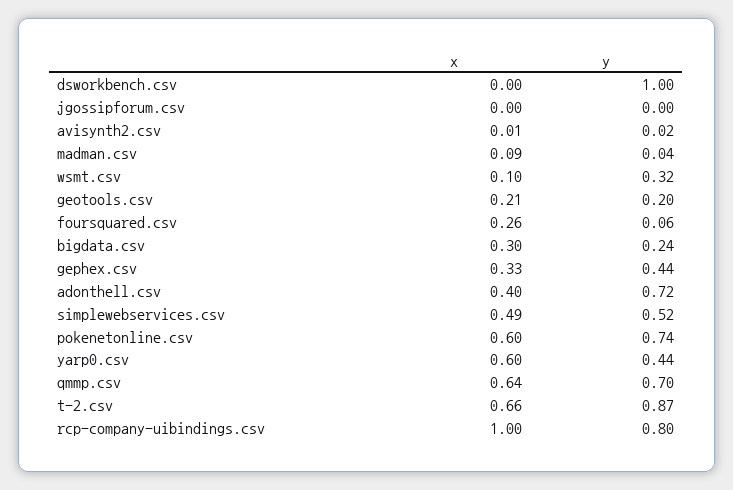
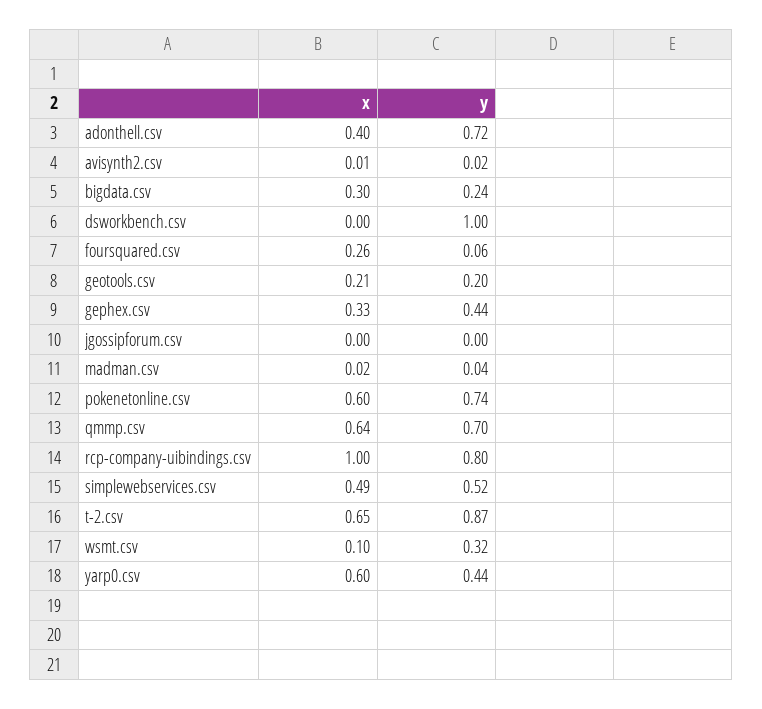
x, madman.csv: 0.09 -> 0.02
x, t-2.csv: 0.66 -> 0.65

